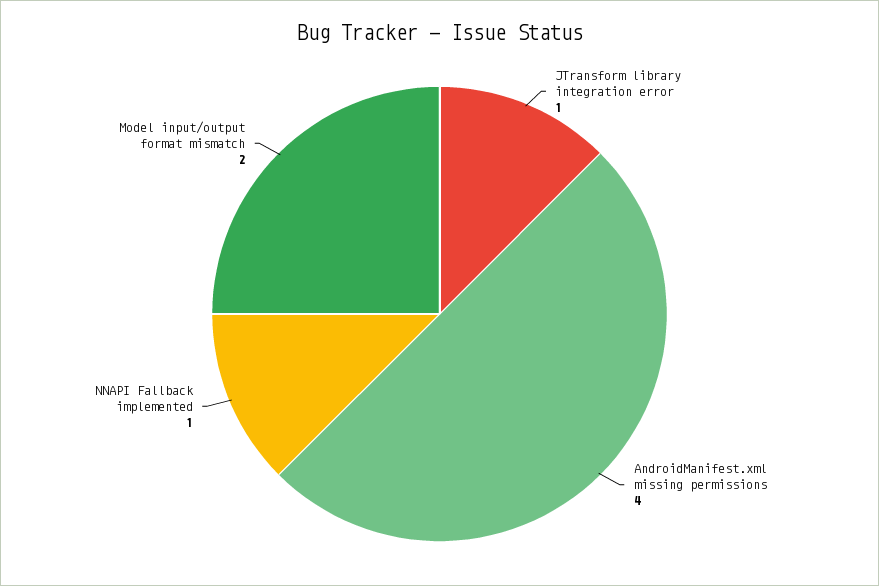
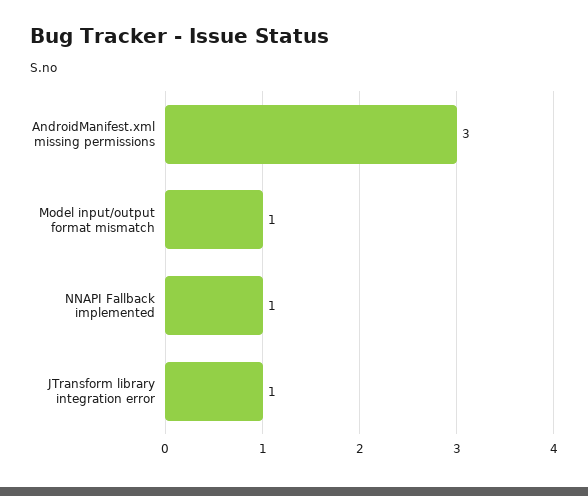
AndroidManifest.xml missing permissions: 4 -> 3
Model input/output format mismatch: 2 -> 1

